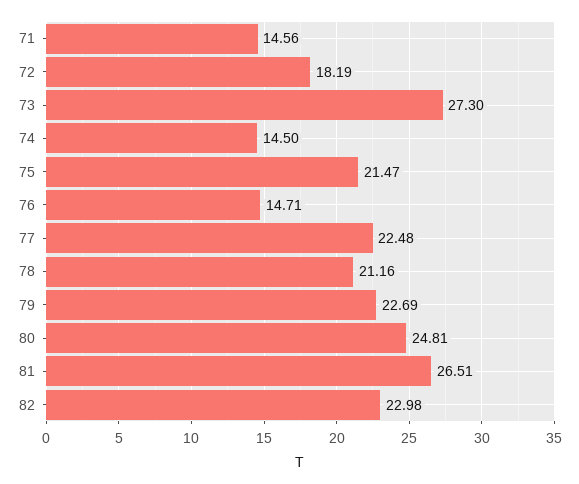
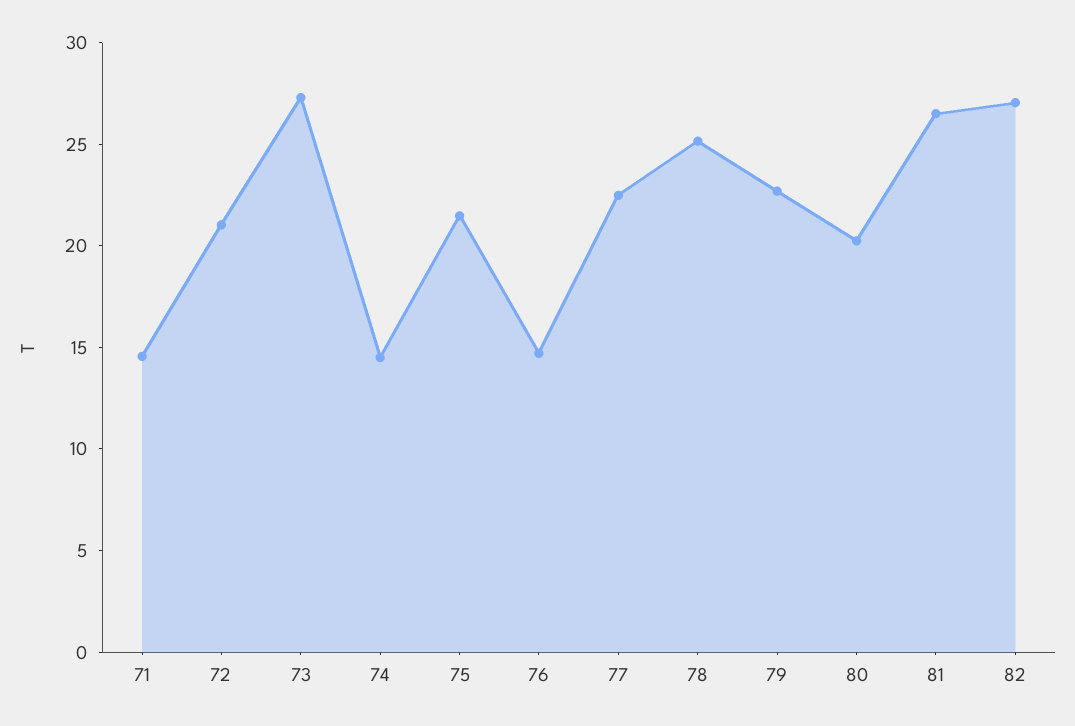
72: 18.19 -> 21
78: 21.16 -> 25
80: 24.81 -> 20
82: 22.98 -> 27

